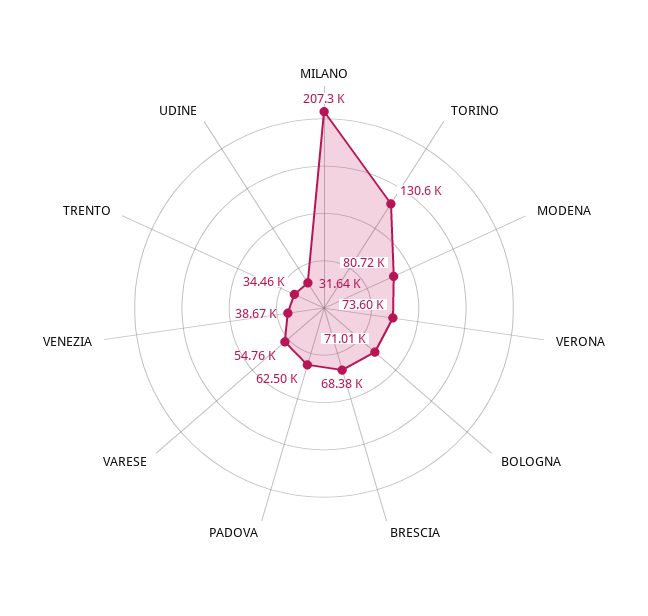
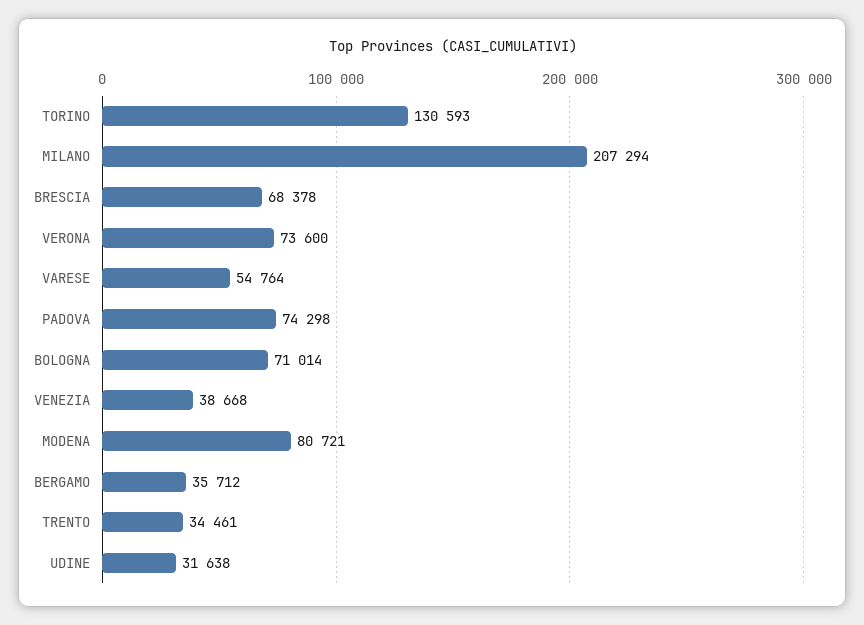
PADOVA: 62500 -> 74298
BERGAMO: none -> 35712

